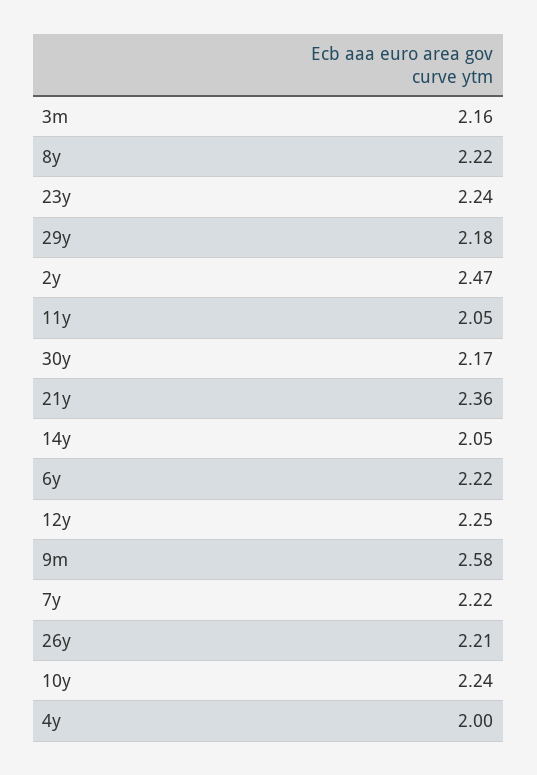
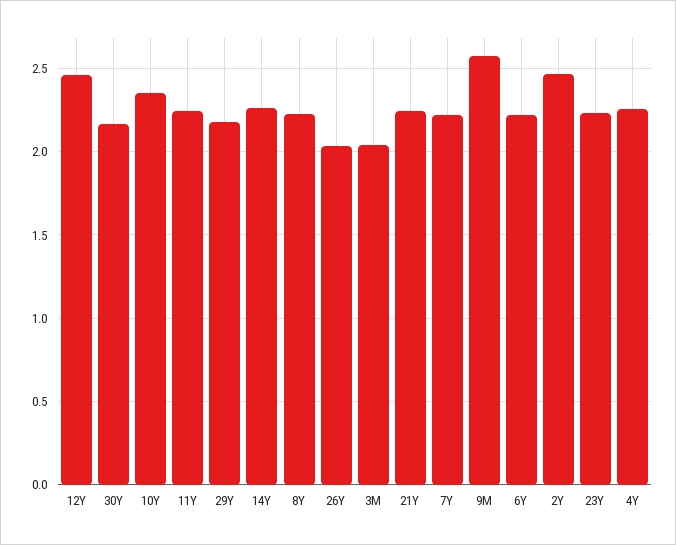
3m: 2.16 -> 2.05
11y: 2.05 -> 2.25
21y: 2.36 -> 2.25
14y: 2.05 -> 2.25
12y: 2.25 -> 2.45
26y: 2.21 -> 2.05
10y: 2.24 -> 2.35
4y: 2 -> 2.25

